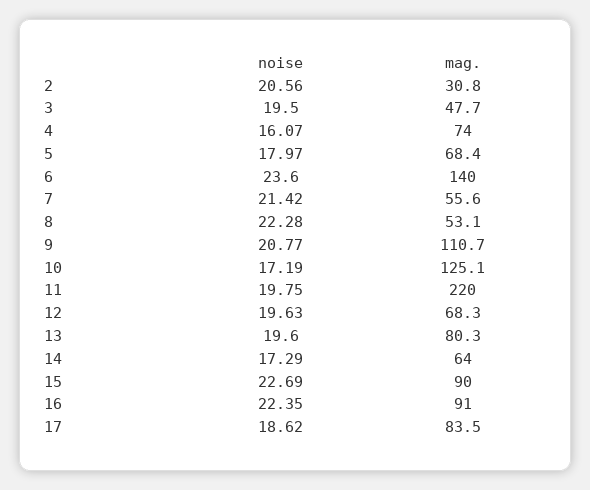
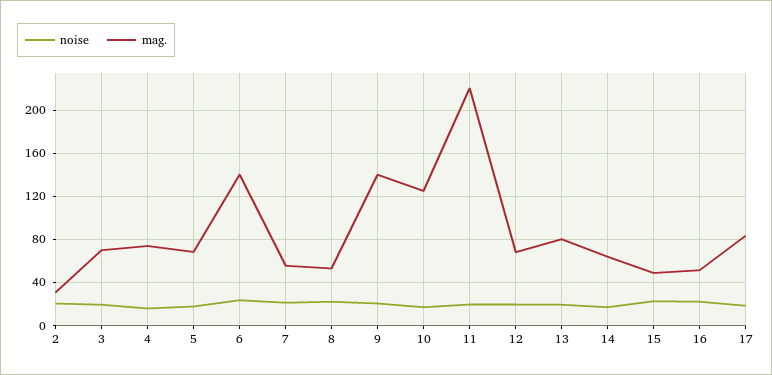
mag., 3: 47.7 -> 70
mag., 9: 110.7 -> 140
mag., 15: 90 -> 50
mag., 16: 91 -> 50

